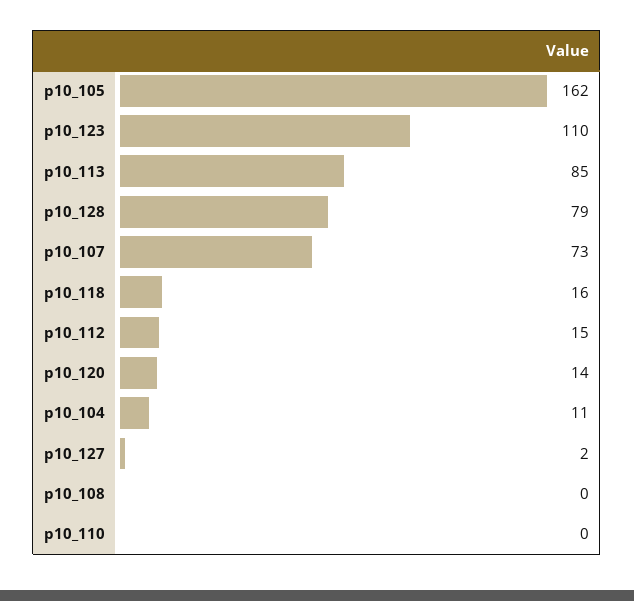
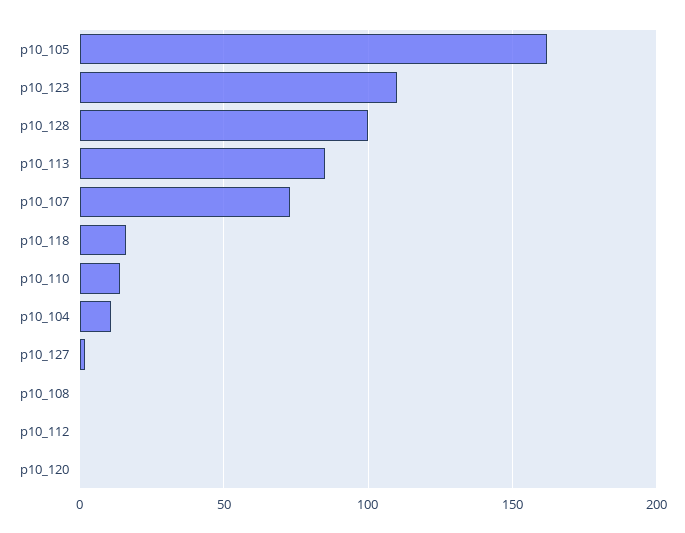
p10_128: 79 -> 100
p10_112: 15 -> 0
p10_120: 14 -> 0
p10_110: 0 -> 15

